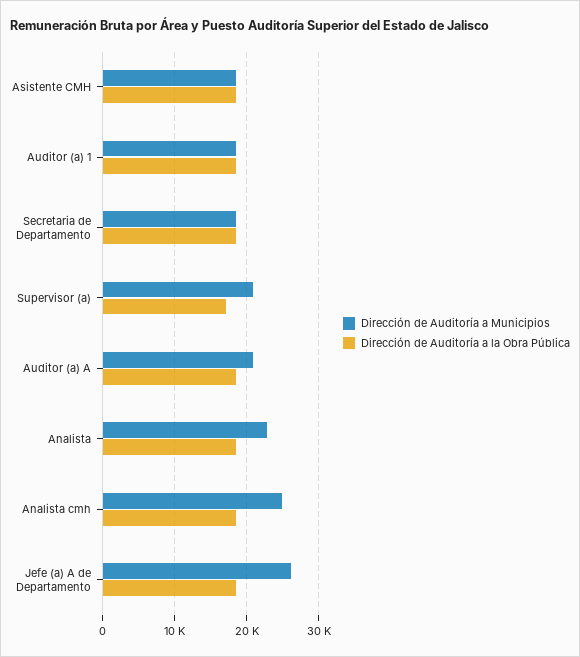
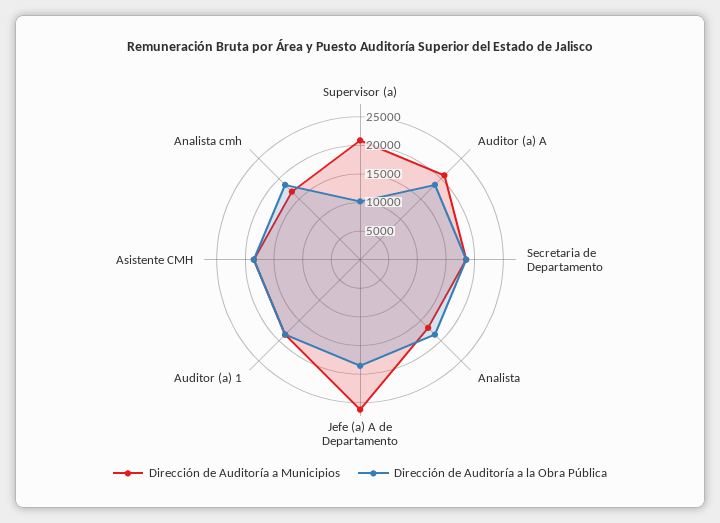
Dirección de Auditoría a la Obra Pública, Supervisor (a): 17000 -> 10000
Dirección de Auditoría a Municipios, Analista: 23000 -> 17500
Dirección de Auditoría a Municipios, Analista cmh: 25000 -> 17500

